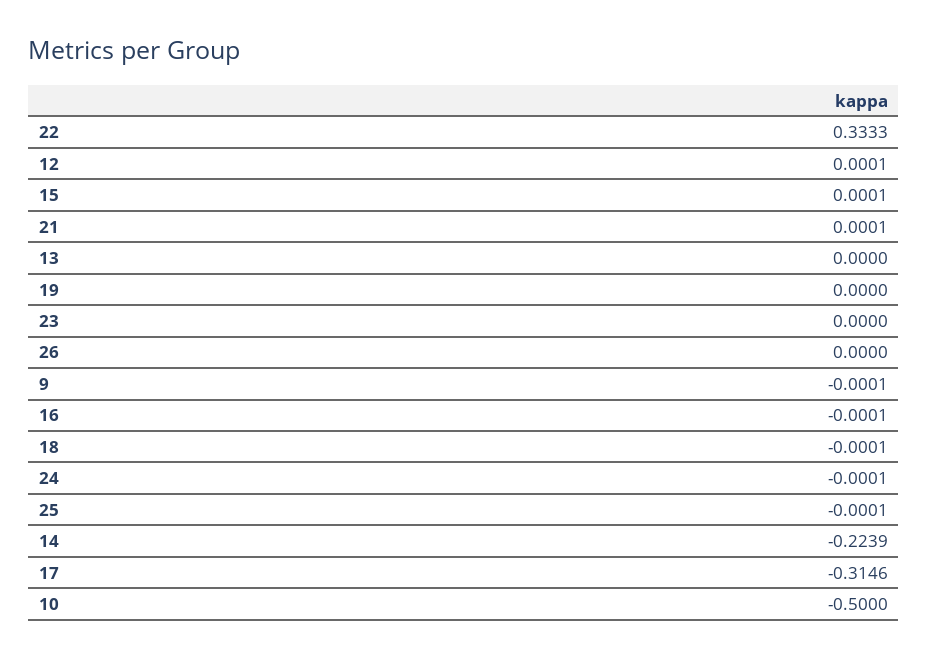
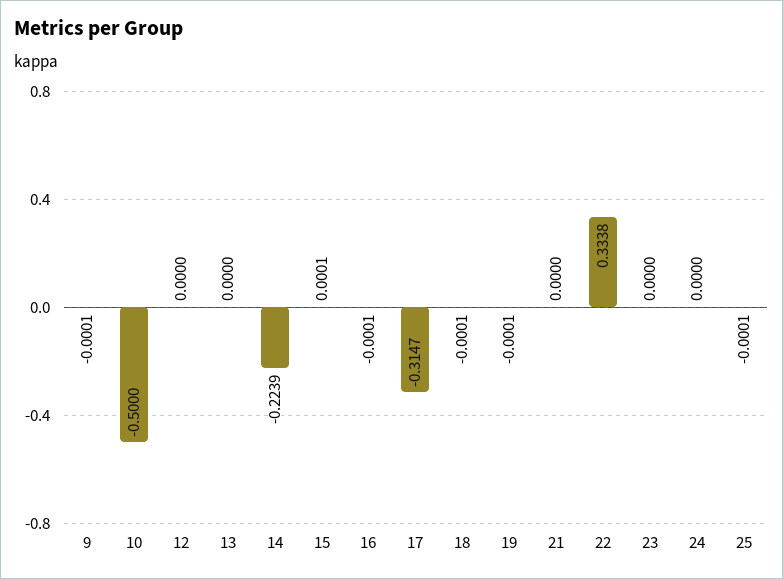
22: 0.3333 -> 0.3338
12: 0.0001 -> 0
21: 0.0001 -> 0
19: 0 -> -0.0001
26: 0 -> none
24: -0.0001 -> 0
17: -0.3146 -> -0.3147

